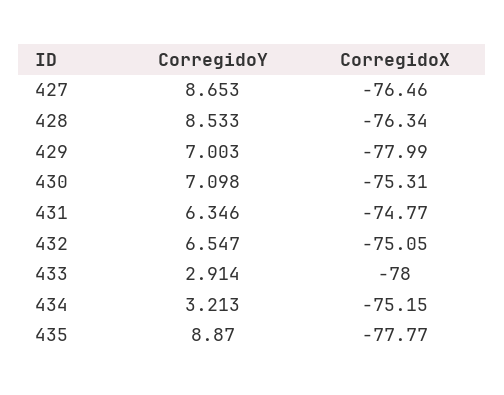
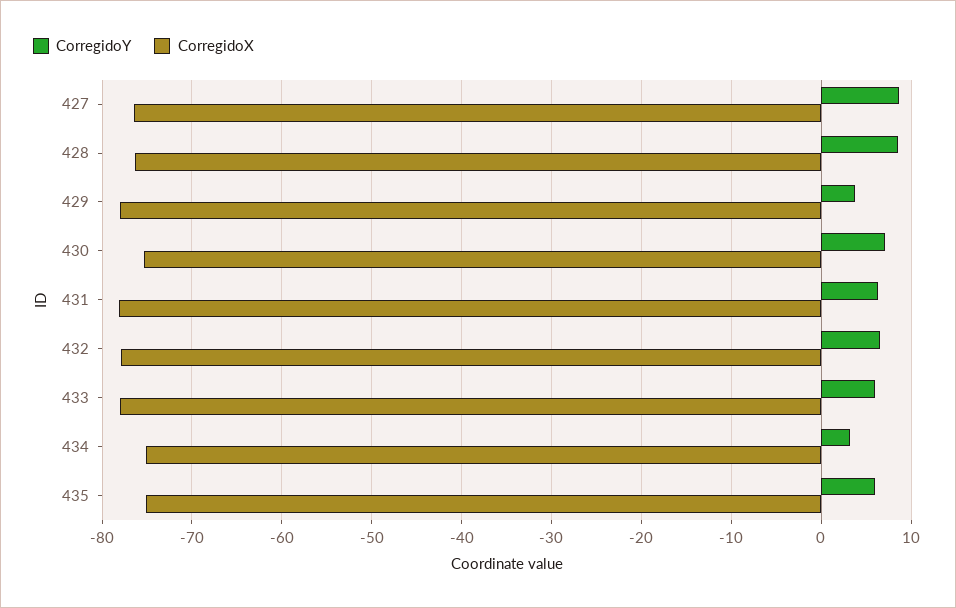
CorregidoY, 429: 7.003 -> 4
CorregidoX, 431: -74.77 -> -78
CorregidoX, 432: -75.05 -> -78
CorregidoY, 433: 2.914 -> 6
CorregidoY, 435: 8.87 -> 6
CorregidoX, 435: -77.77 -> -75

